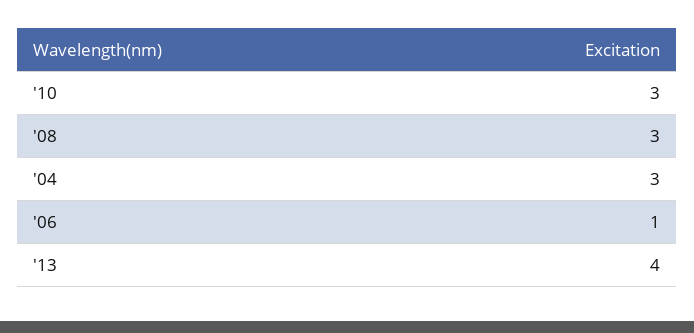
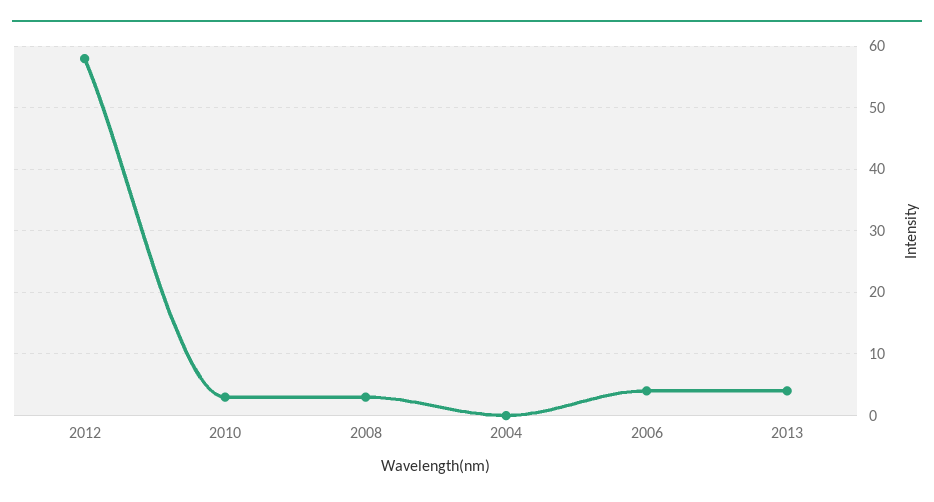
'04: 3 -> 0
'06: 1 -> 4
2012: none -> 58

